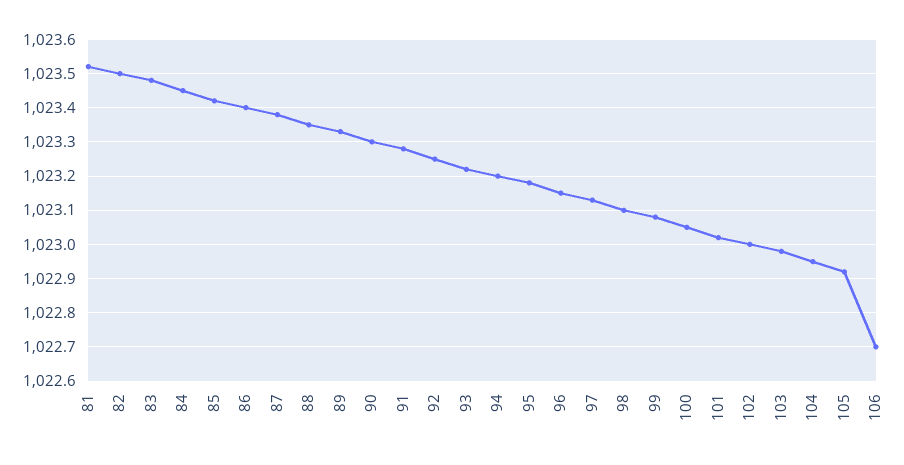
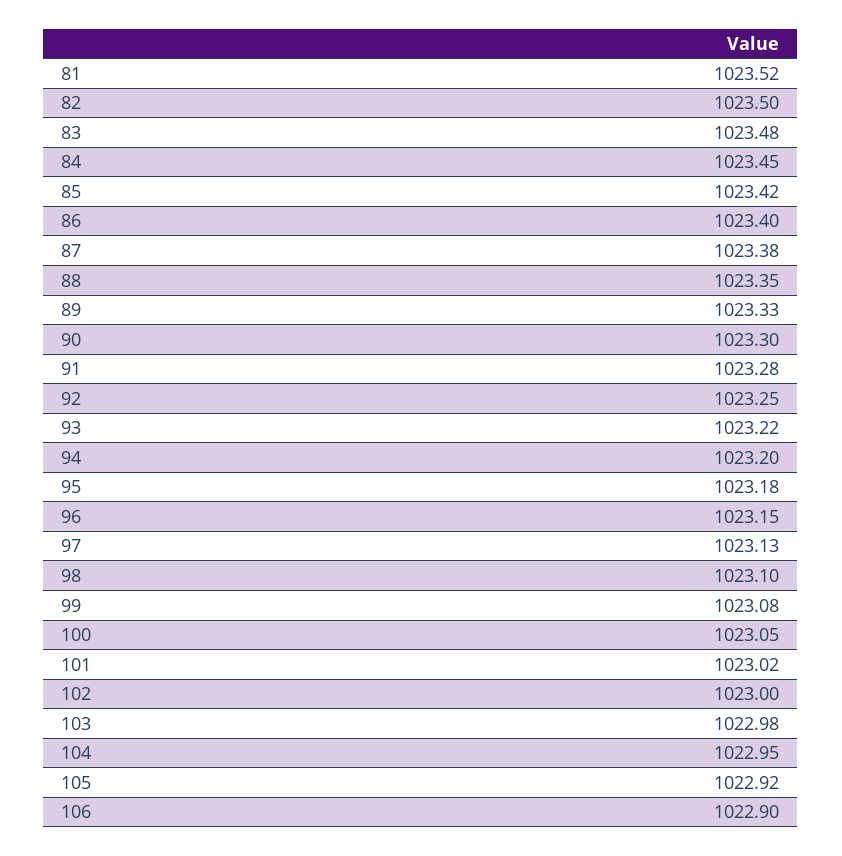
106: 1022.7 -> 1022.9

